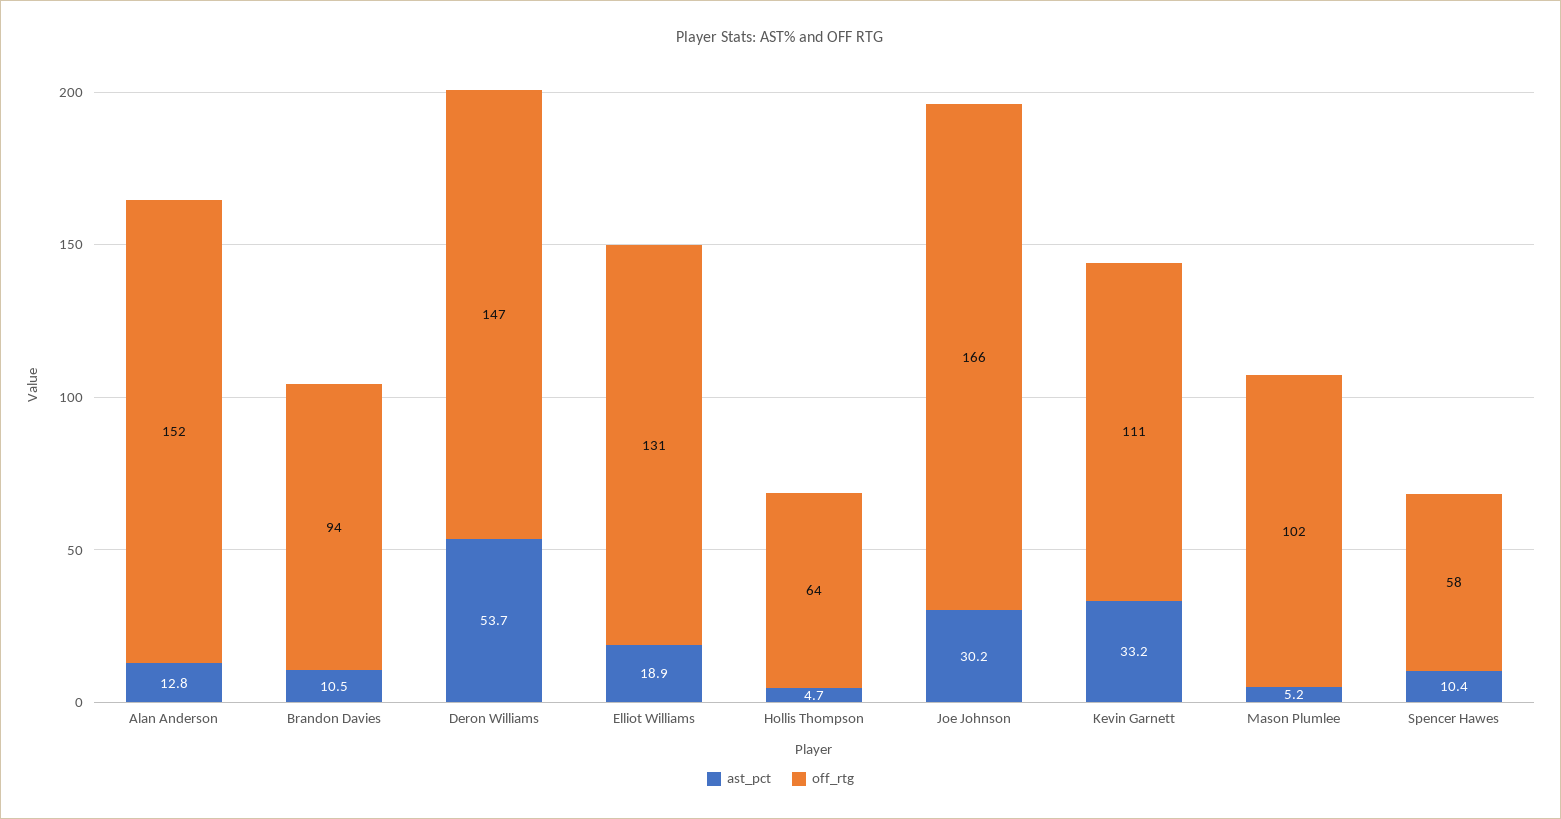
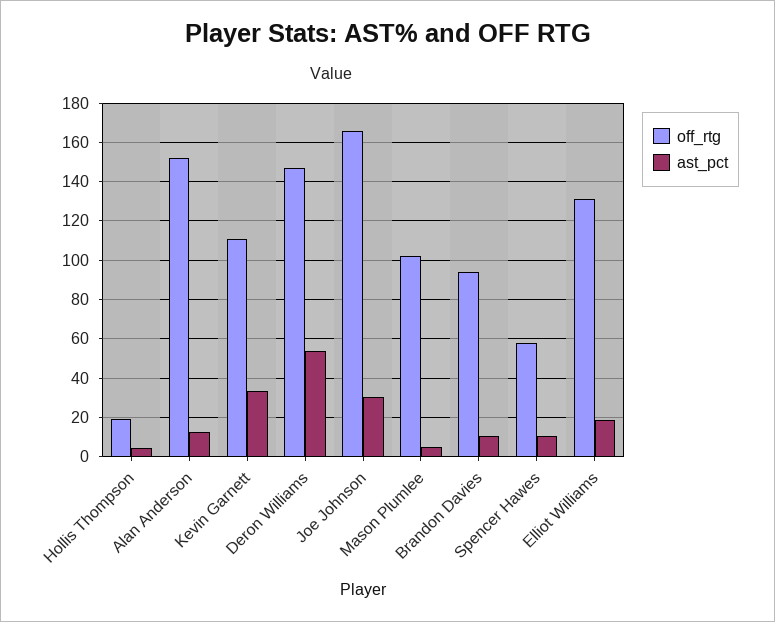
off_rtg, Hollis Thompson: 64 -> 20

